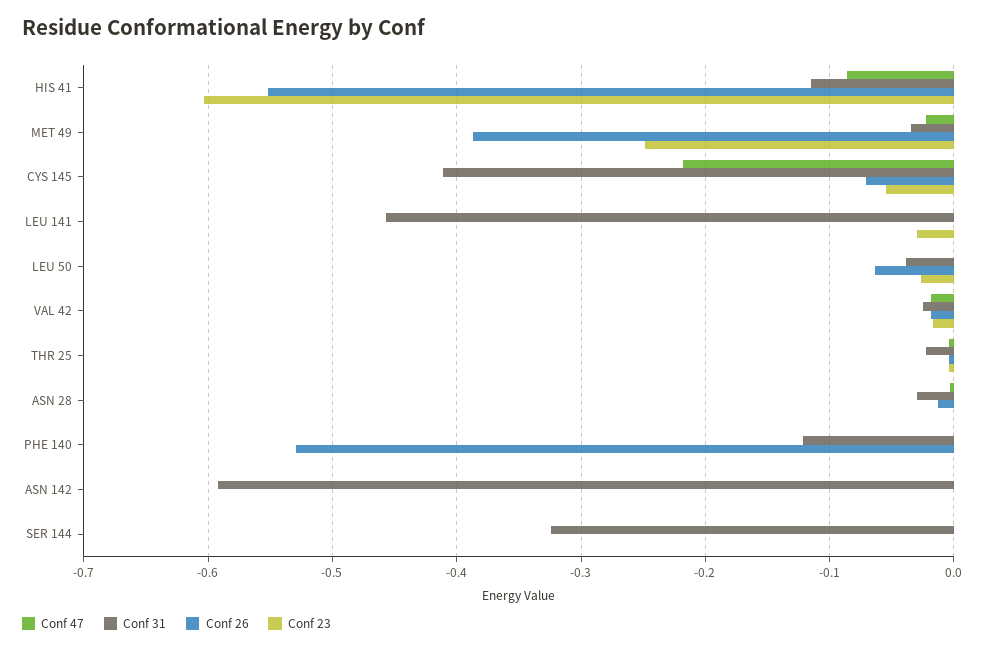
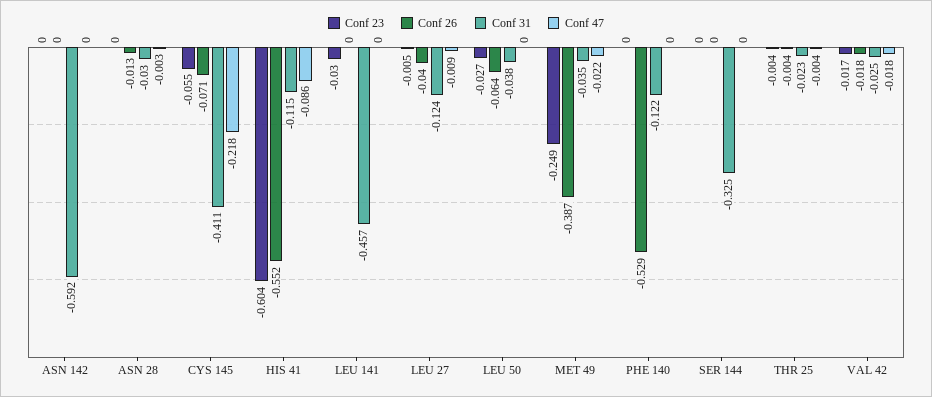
Conf 23, LEU 27: none -> -0.005
Conf 26, LEU 27: none -> -0.04
Conf 31, LEU 27: none -> -0.124
Conf 47, LEU 27: none -> -0.009

